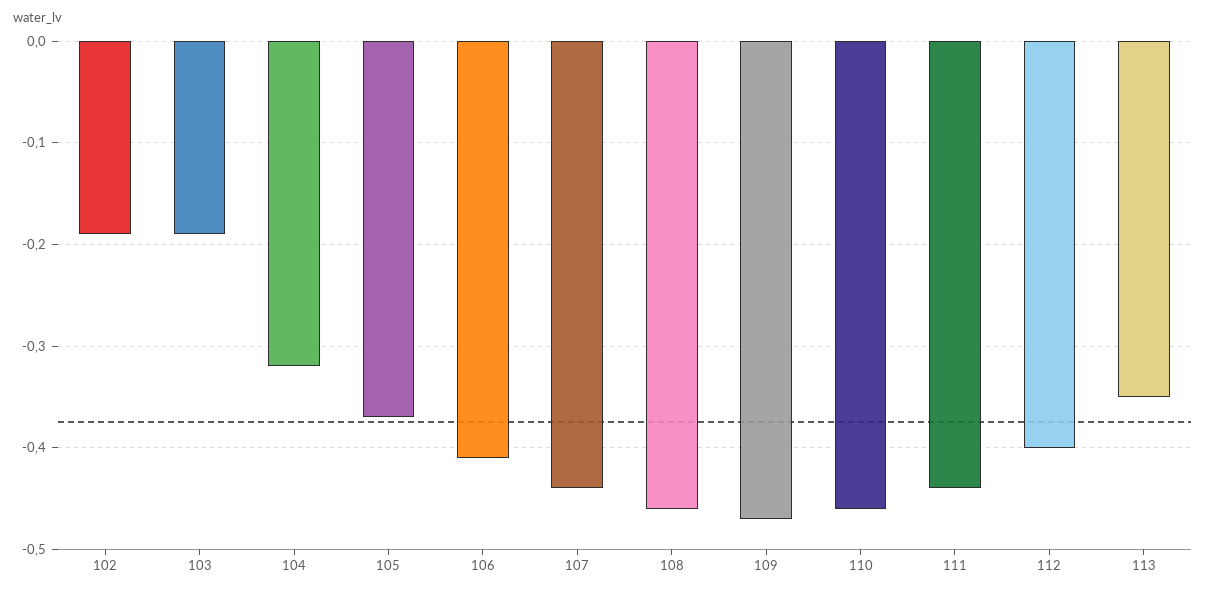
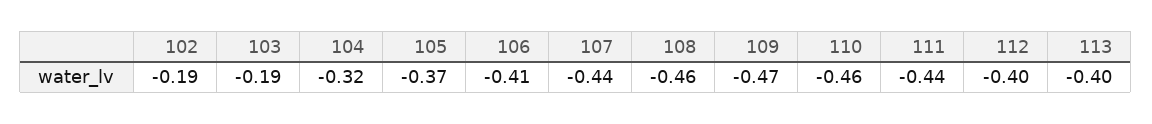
113: -0.35 -> -0.4

